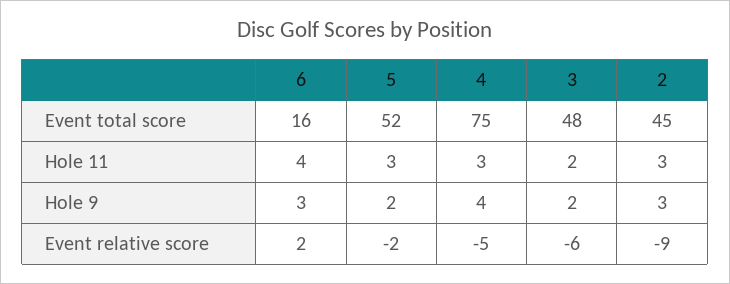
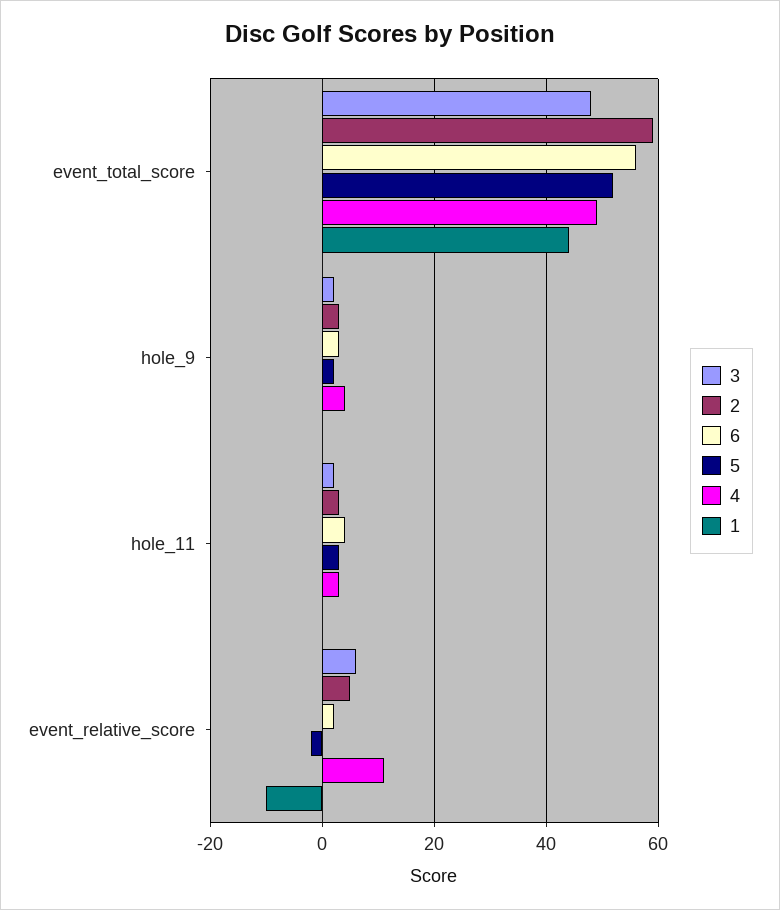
6, Event total score: 16 -> 55
4, Event total score: 75 -> 50
2, Event total score: 45 -> 60
4, Event relative score: -5 -> 10
3, Event relative score: -6 -> 5
2, Event relative score: -9 -> 5
1, Event total score: none -> 45
1, Hole 9: none -> 0
1, Hole 11: none -> 0
1, Event relative score: none -> -10

